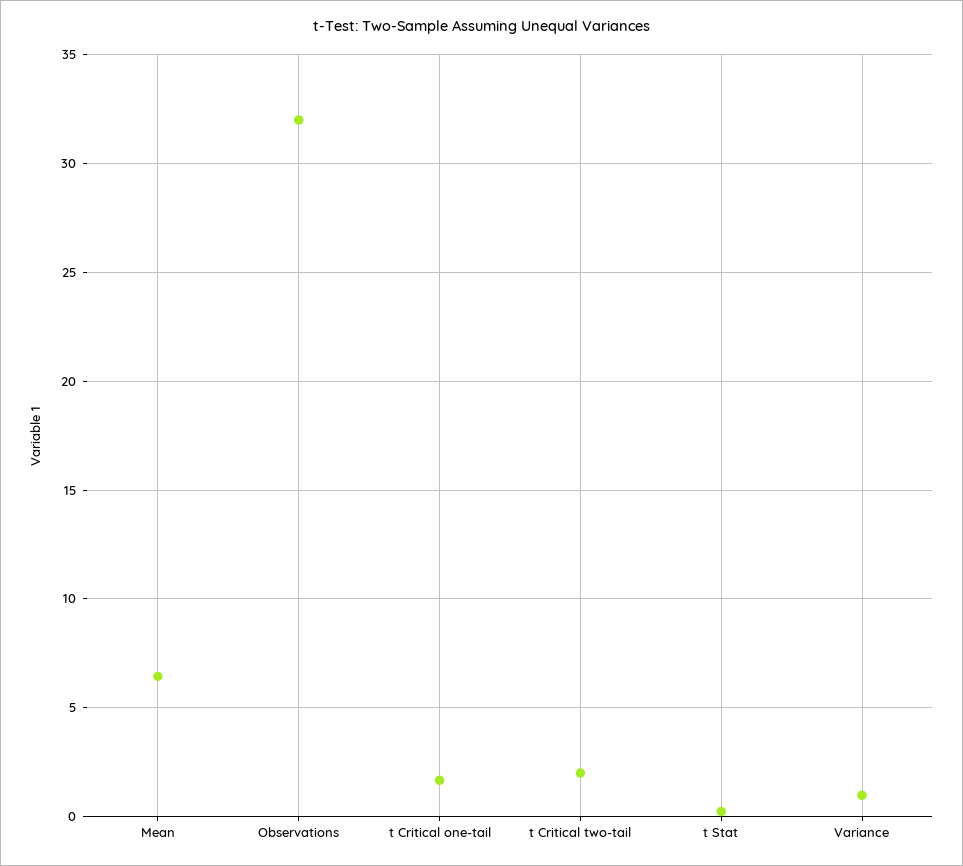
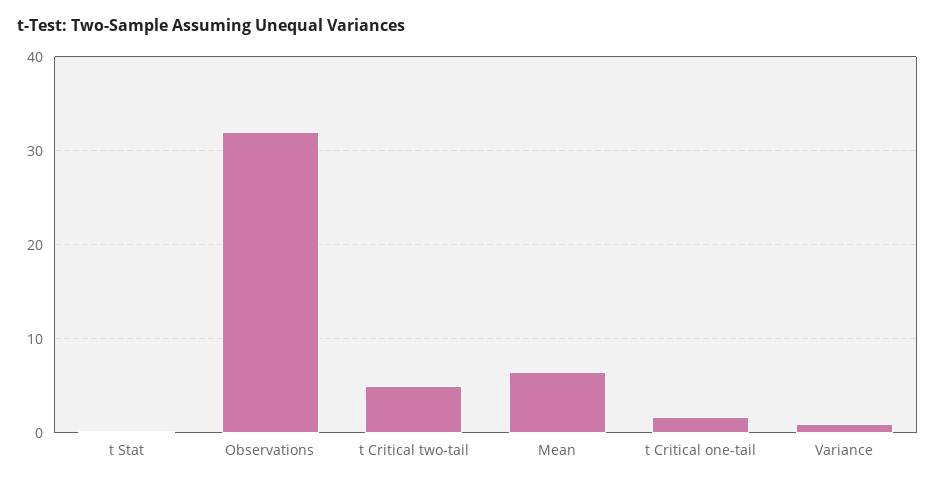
t Critical two-tail: 2 -> 5

